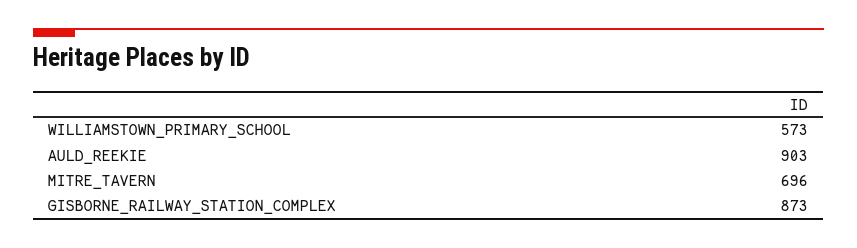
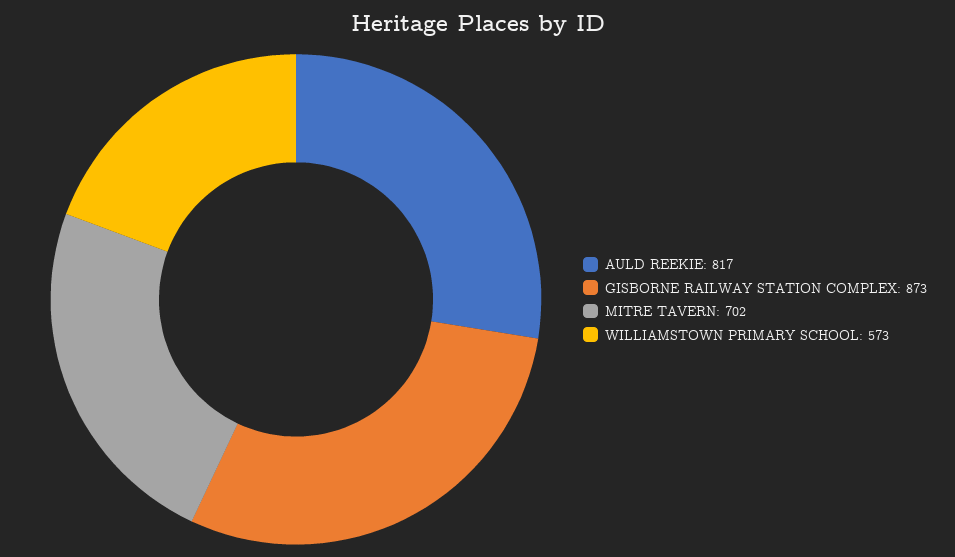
AULD_REEKIE: 903 -> 817
MITRE_TAVERN: 696 -> 702

